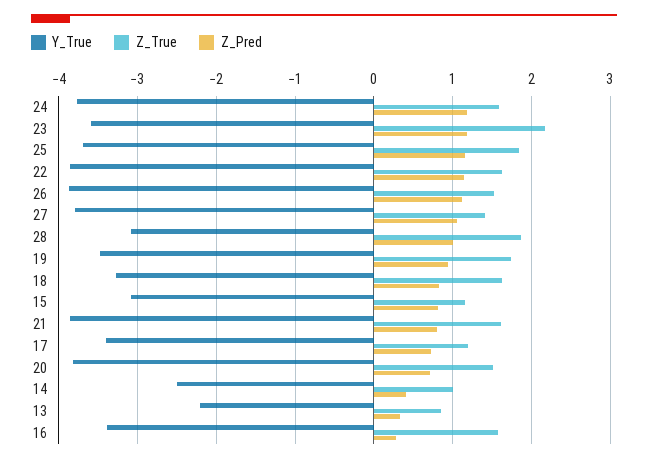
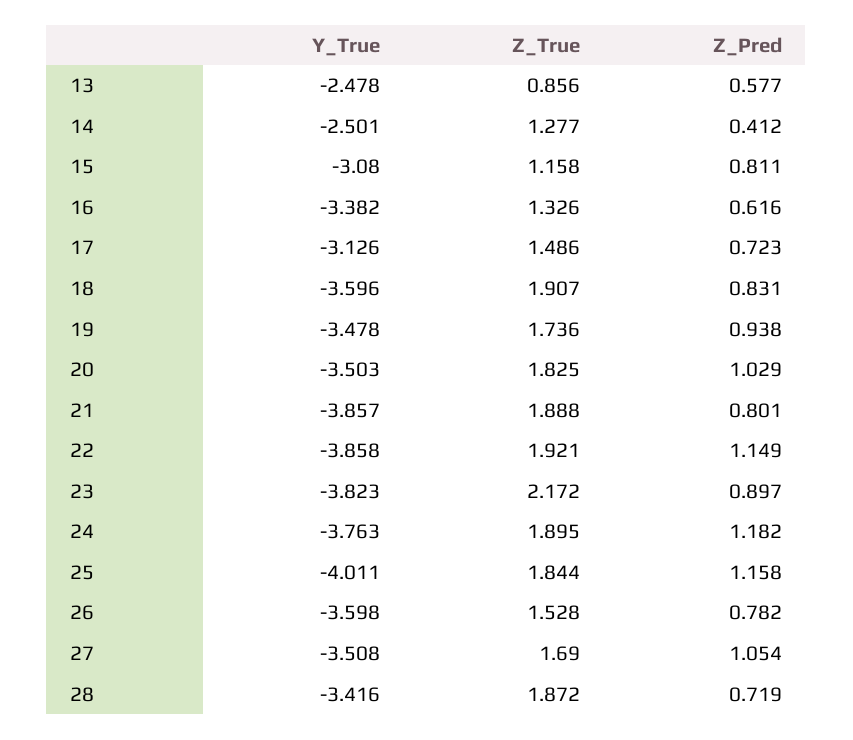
Z_True, 24: 1.6 -> 1.895
Y_True, 23: -3.6 -> -3.823
Z_Pred, 23: 1.2 -> 0.897
Y_True, 25: -3.7 -> -4.011
Z_True, 22: 1.6 -> 1.921
Y_True, 26: -3.9 -> -3.598
Z_Pred, 26: 1.1 -> 0.782
Y_True, 27: -3.8 -> -3.508
Z_True, 27: 1.4 -> 1.69
Y_True, 28: -3.1 -> -3.416
Z_Pred, 28: 1 -> 0.719
Y_True, 18: -3.3 -> -3.596
Z_True, 18: 1.6 -> 1.907
Z_True, 21: 1.6 -> 1.888
Y_True, 17: -3.4 -> -3.126
Z_True, 17: 1.2 -> 1.486
Y_True, 20: -3.8 -> -3.503
Z_True, 20: 1.5 -> 1.825
Z_Pred, 20: 0.7 -> 1.029
Z_True, 14: 1 -> 1.277
Y_True, 13: -2.2 -> -2.478
Z_Pred, 13: 0.3 -> 0.577
Z_True, 16: 1.6 -> 1.326
Z_Pred, 16: 0.3 -> 0.616

